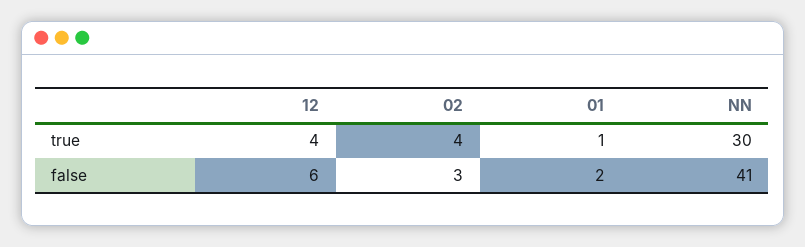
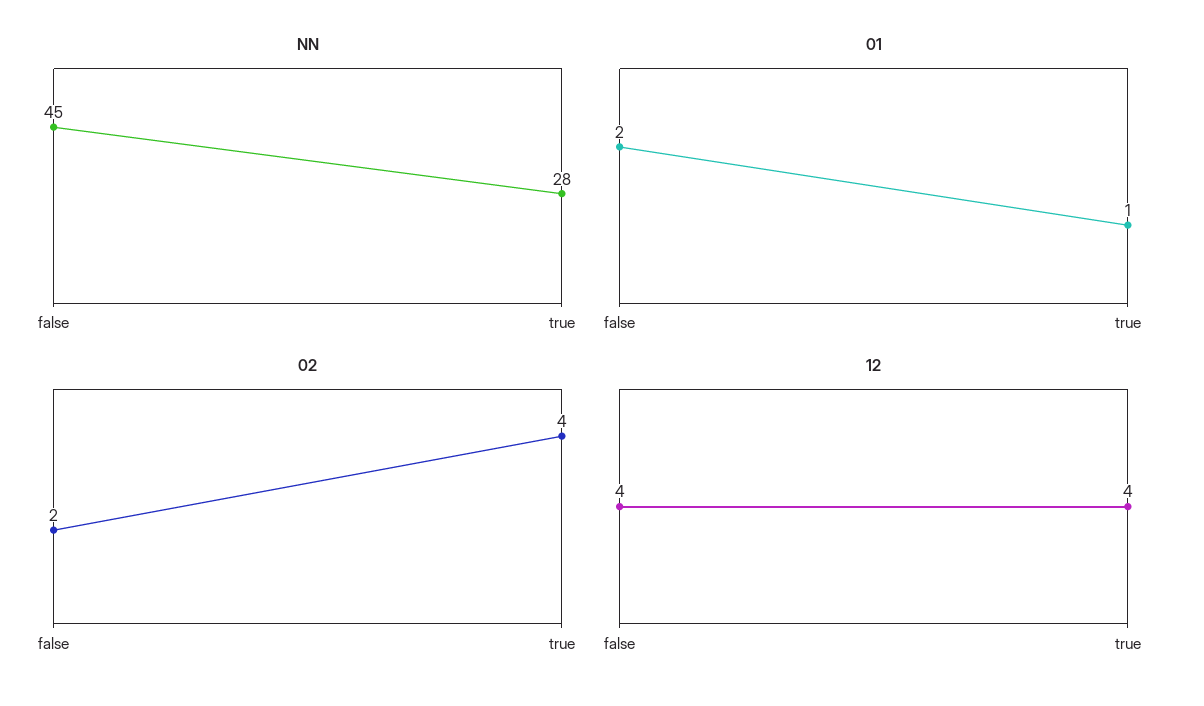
NN, true: 30 -> 28
12, false: 6 -> 4
02, false: 3 -> 2
NN, false: 41 -> 45

